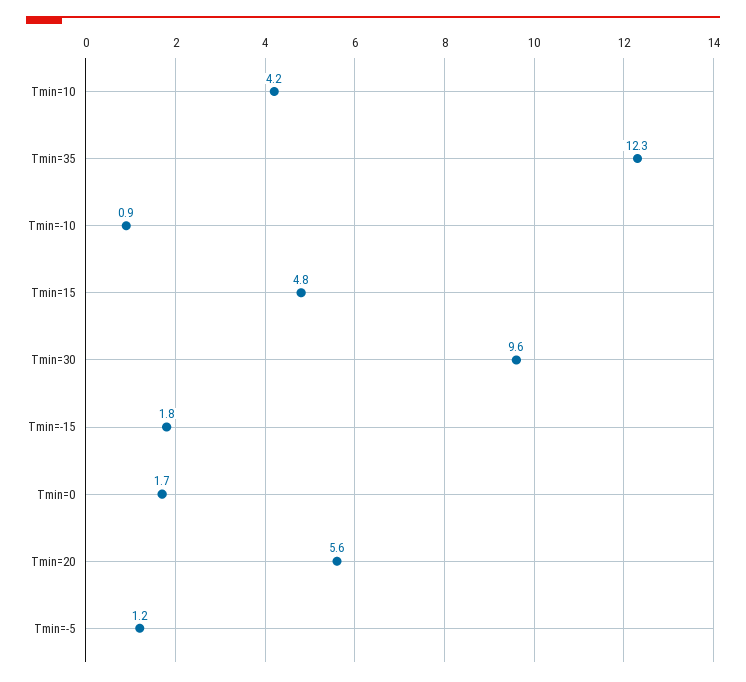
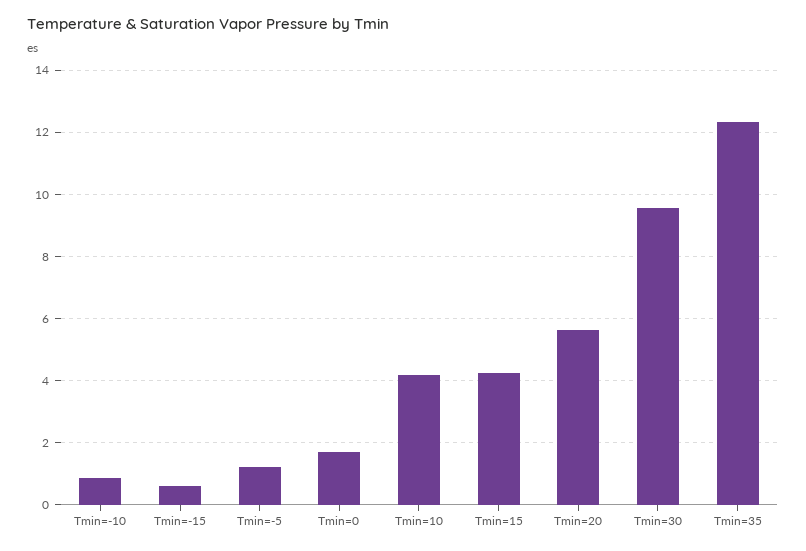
Tmin=15: 4.8 -> 4.2
Tmin=-15: 1.8 -> 0.6

